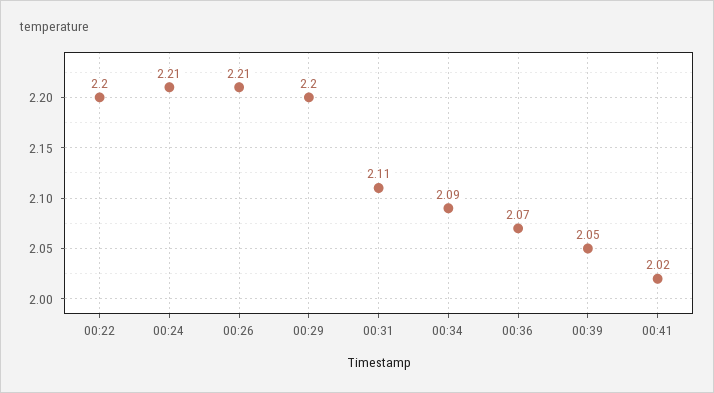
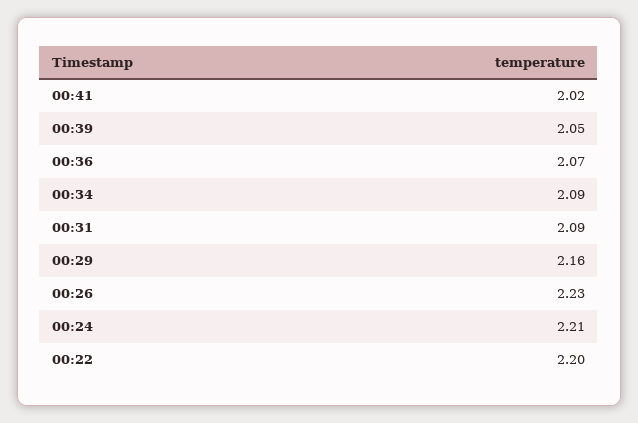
00:26: 2.21 -> 2.23
00:29: 2.2 -> 2.16
00:31: 2.11 -> 2.09

